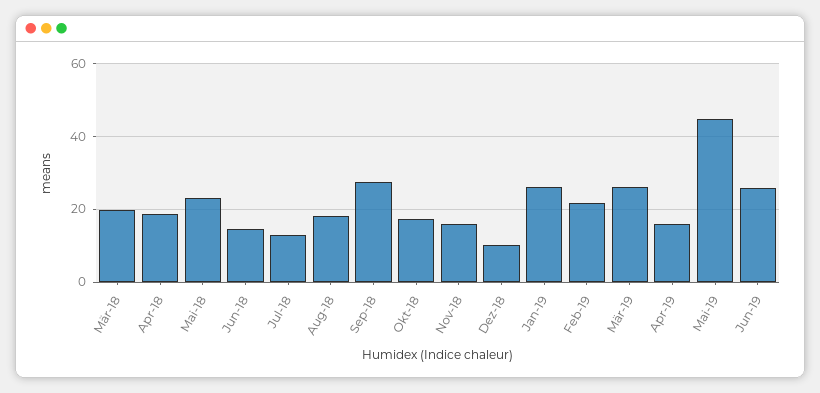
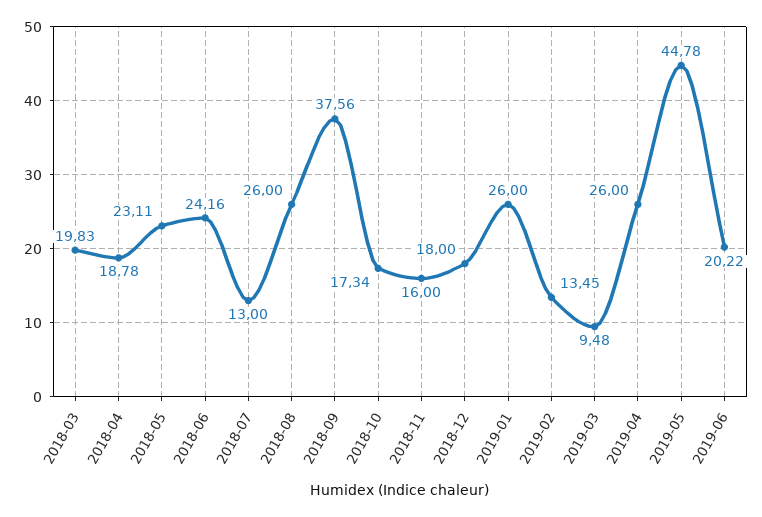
Jun-18: 14 -> 24.16
Aug-18: 18 -> 26
Sep-18: 28 -> 37.56
Dez-18: 10 -> 18
Feb-19: 22 -> 13.45
Mär-19: 26 -> 9.48
Apr-19: 16 -> 26
Jun-19: 26 -> 20.22

